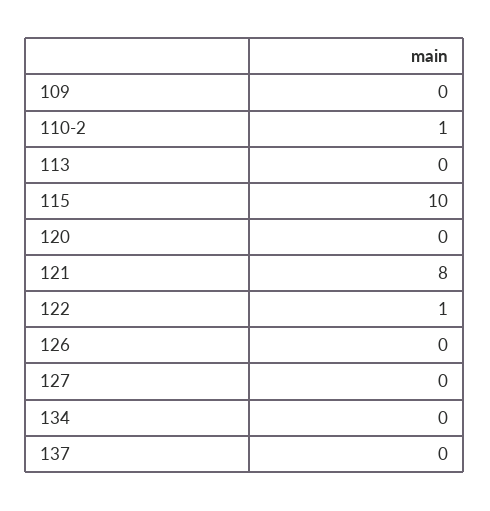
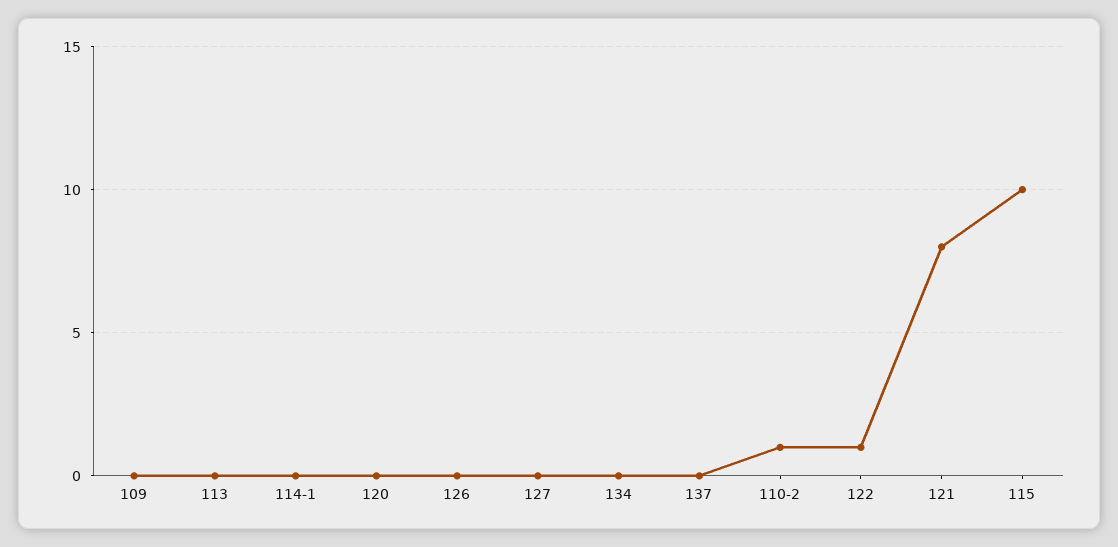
114-1: none -> 0

